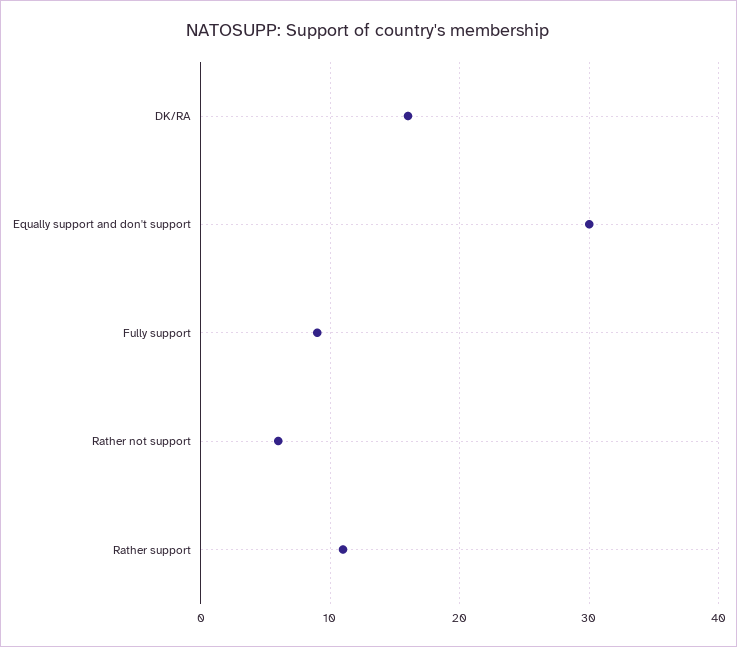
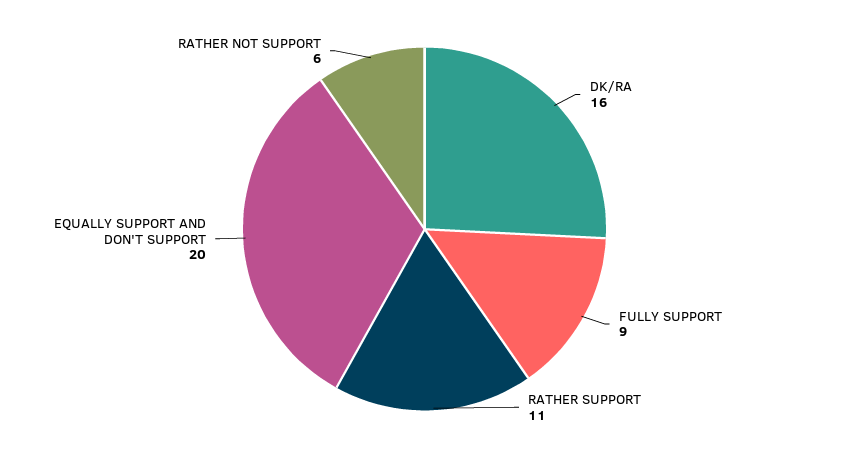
Equally support and don't support: 30 -> 20

